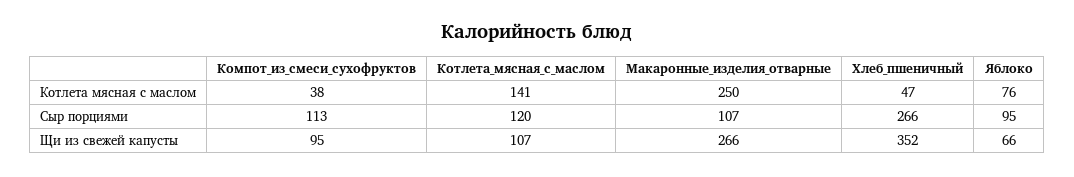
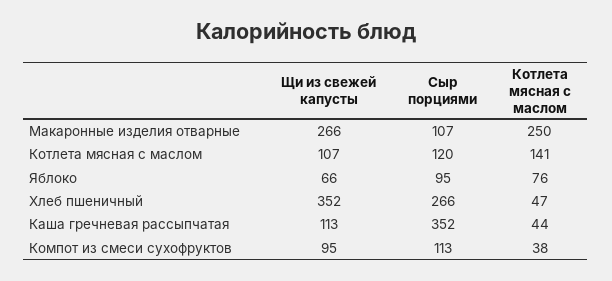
Каша гречневая рассыпчатая, Щи из свежей капусты: none -> 113
Каша гречневая рассыпчатая, Сыр порциями: none -> 352
Каша гречневая рассыпчатая, Котлета мясная с маслом: none -> 44

